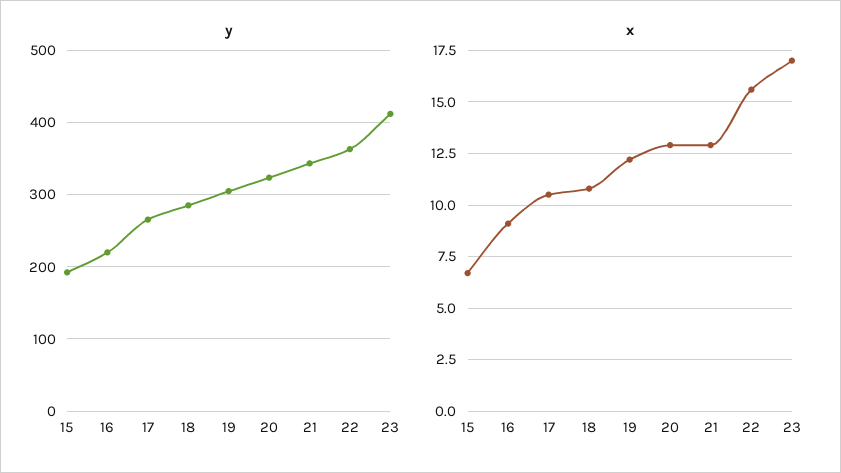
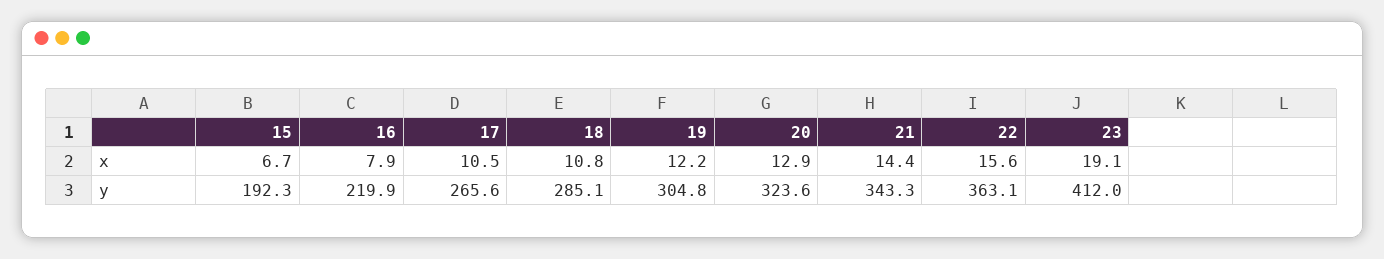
x, 16: 9 -> 7.9
x, 21: 13 -> 14.4
x, 23: 17 -> 19.1

